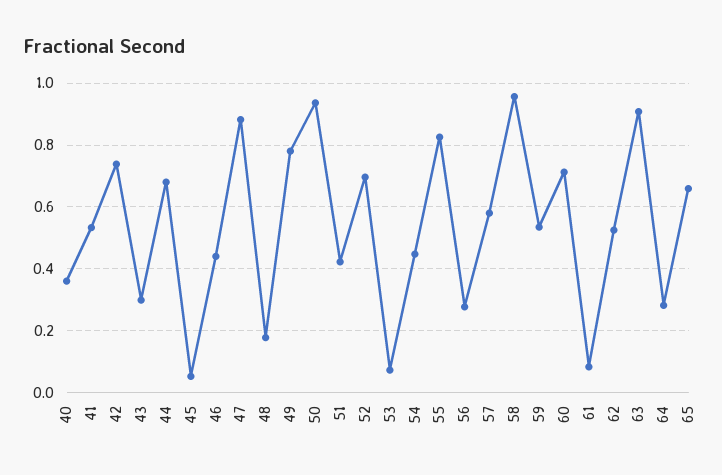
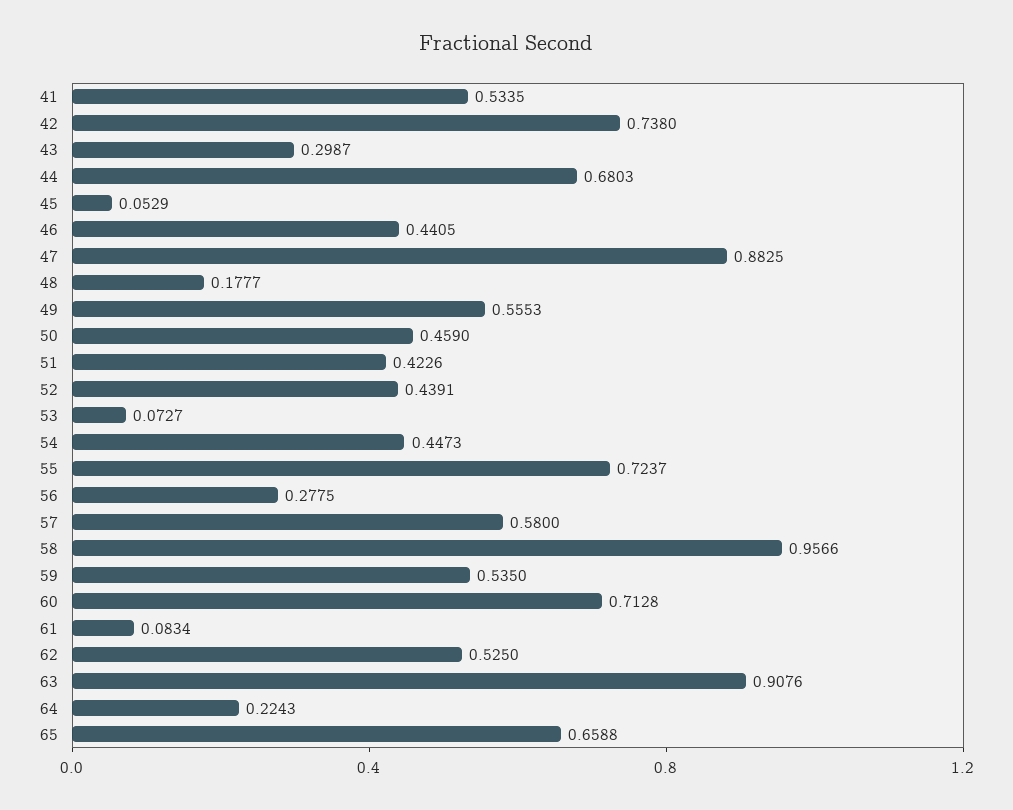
40: 0.36 -> none
49: 0.78 -> 0.5553
50: 0.94 -> 0.459
52: 0.7 -> 0.4391
55: 0.82 -> 0.7237
64: 0.28 -> 0.2243

